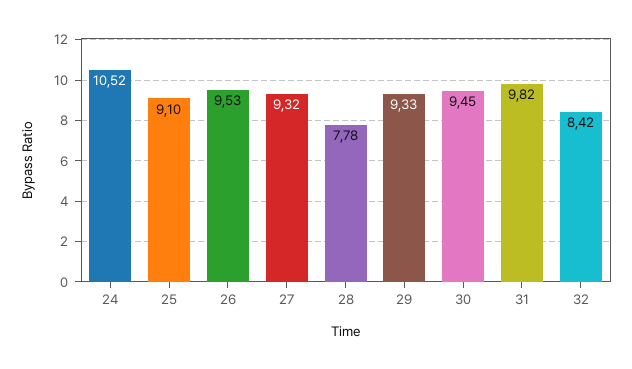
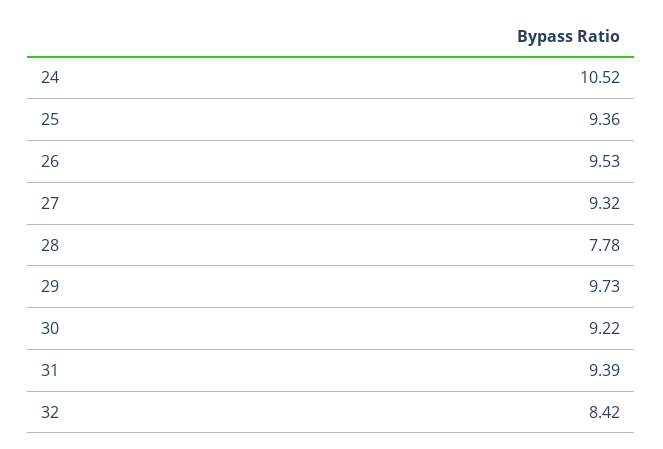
25: 9.1 -> 9.36
29: 9.33 -> 9.73
30: 9.45 -> 9.22
31: 9.82 -> 9.39

